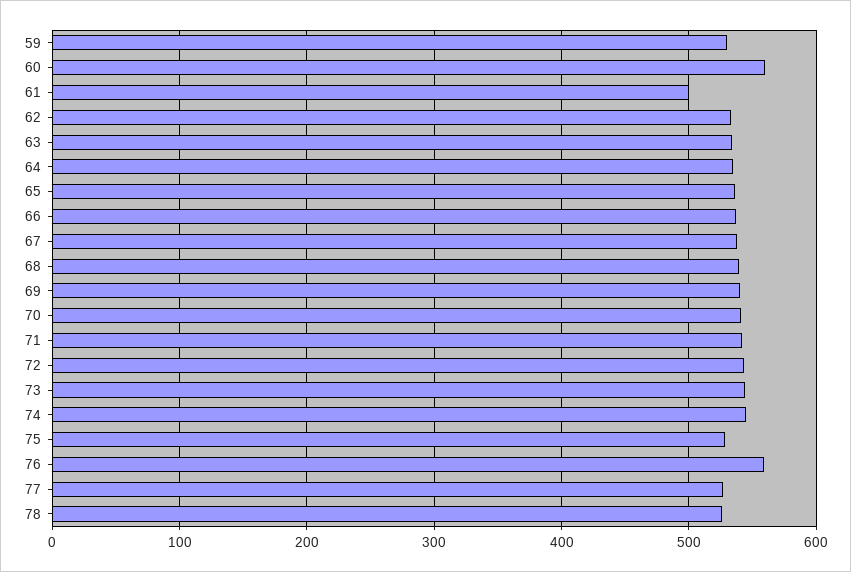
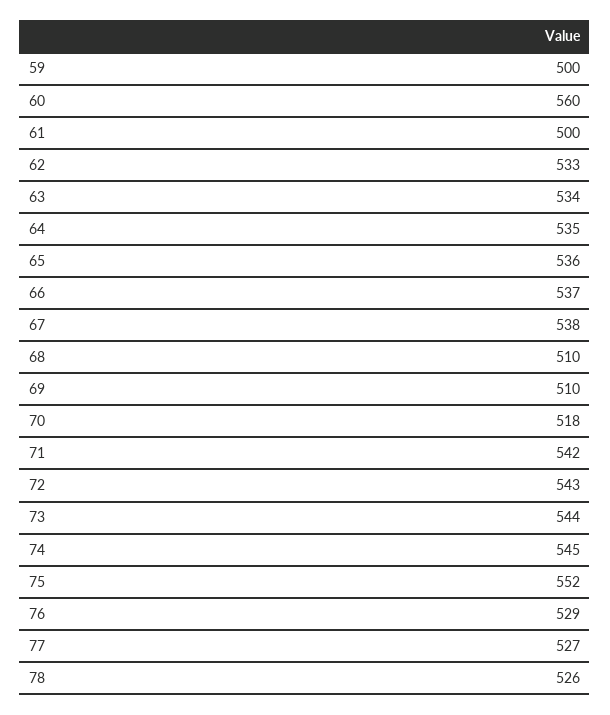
59: 530 -> 500
68: 540 -> 510
69: 540 -> 510
70: 540 -> 518
75: 530 -> 552
76: 560 -> 529

